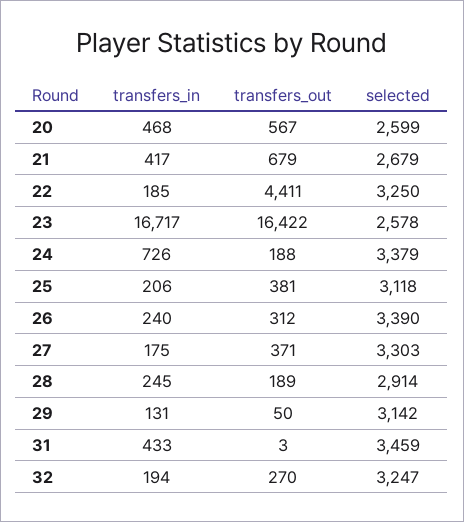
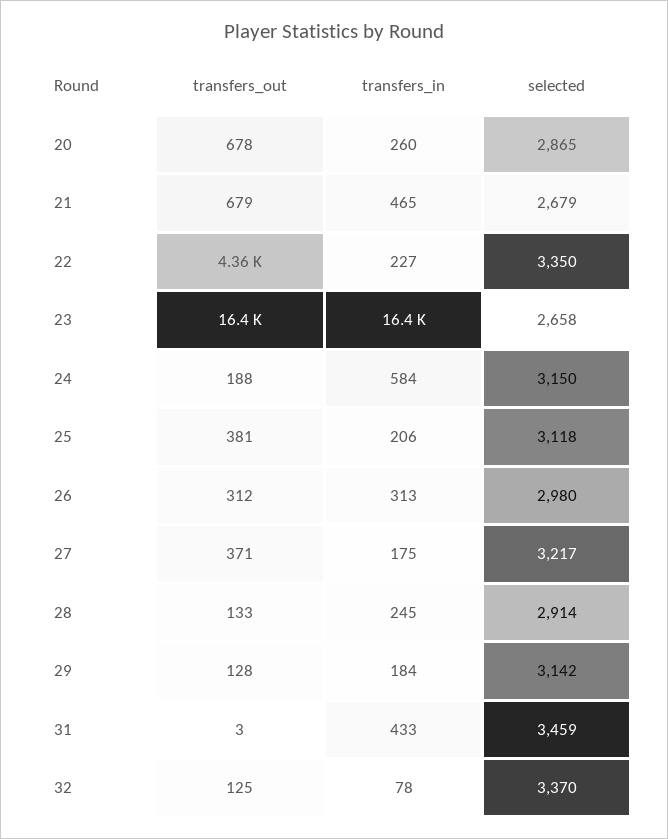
transfers_in, 20: 468 -> 260
transfers_out, 20: 567 -> 678
selected, 20: 2599 -> 2865
transfers_in, 21: 417 -> 465
transfers_in, 22: 185 -> 227
transfers_out, 22: 4411 -> 4360
selected, 22: 3250 -> 3350
transfers_in, 23: 16717 -> 16400
selected, 23: 2578 -> 2658
transfers_in, 24: 726 -> 584
selected, 24: 3379 -> 3150
transfers_in, 26: 240 -> 313
selected, 26: 3390 -> 2980
selected, 27: 3303 -> 3217
transfers_out, 28: 189 -> 133
transfers_in, 29: 131 -> 184
transfers_out, 29: 50 -> 128
transfers_in, 32: 194 -> 78
transfers_out, 32: 270 -> 125
selected, 32: 3247 -> 3370

